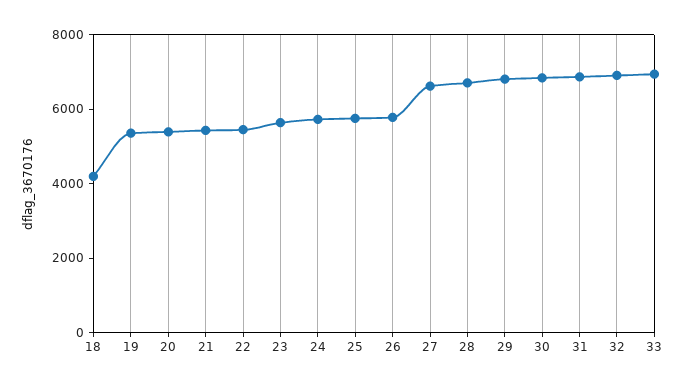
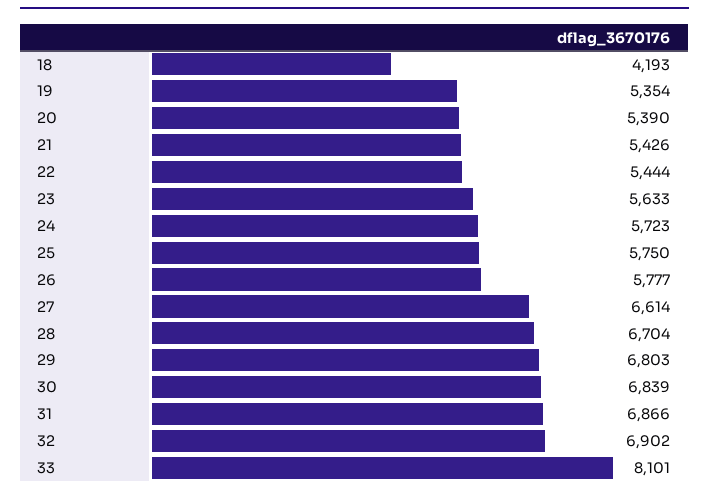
33: 7000 -> 8101

